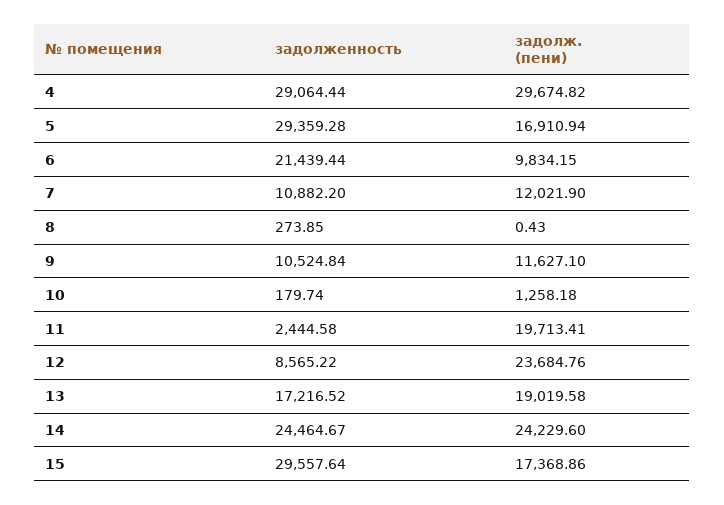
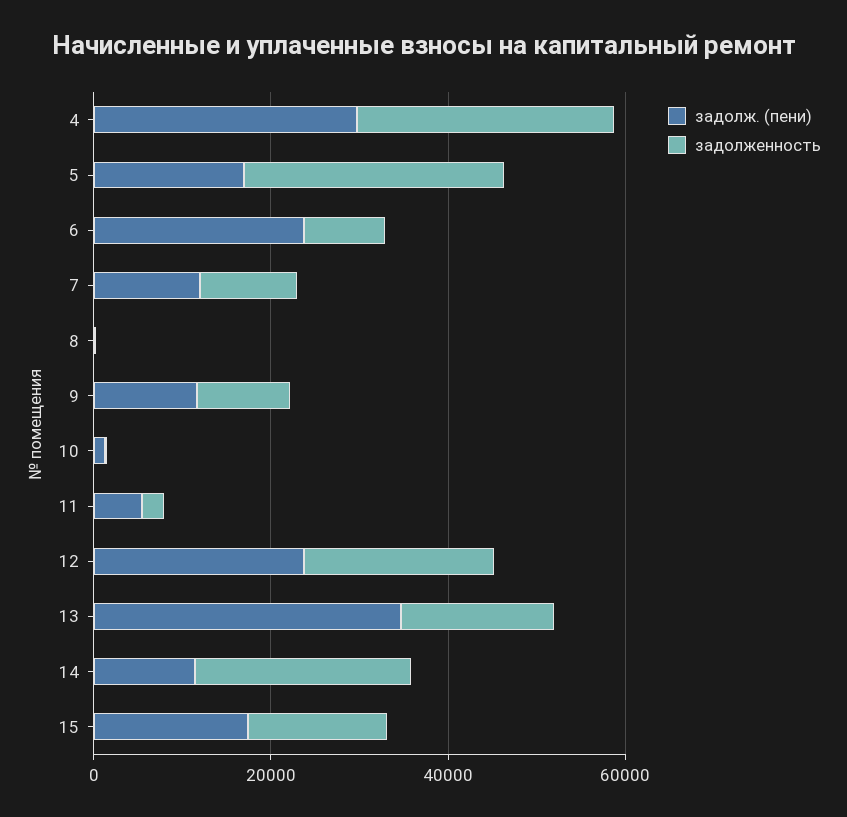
задолженность, 6: 21439.44 -> 10000
задолж. (пени), 6: 9834.15 -> 25000
задолж. (пени), 11: 19713.41 -> 5000
задолженность, 12: 8565.22 -> 20000
задолж. (пени), 13: 19019.58 -> 35000
задолж. (пени), 14: 24229.6 -> 10000
задолженность, 15: 29557.64 -> 15000

